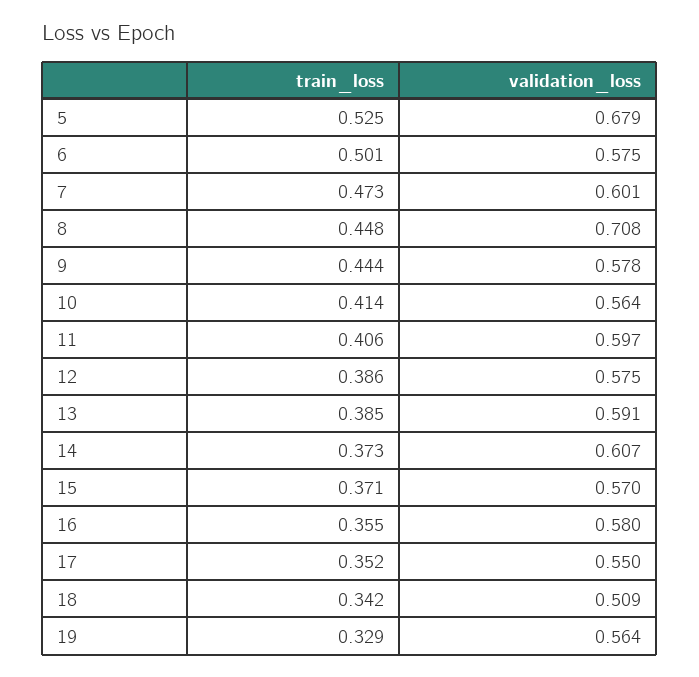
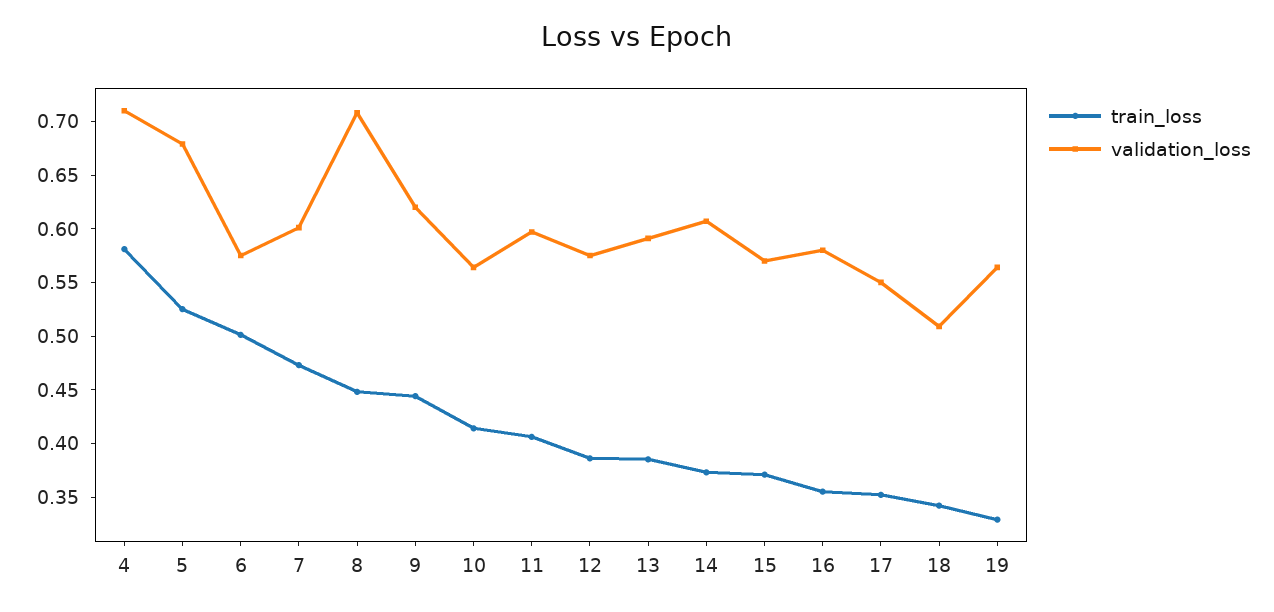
validation_loss, 9: 0.578 -> 0.62
train_loss, 4: none -> 0.58
validation_loss, 4: none -> 0.71

